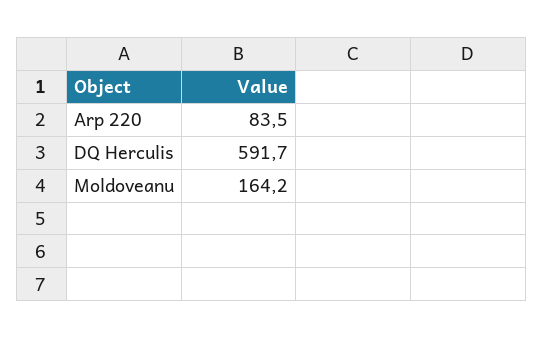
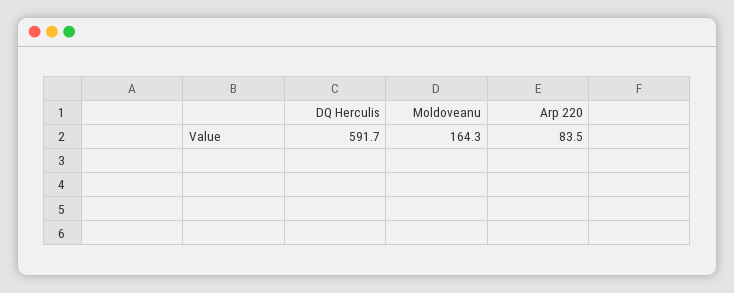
Moldoveanu: 164.2 -> 164.3

